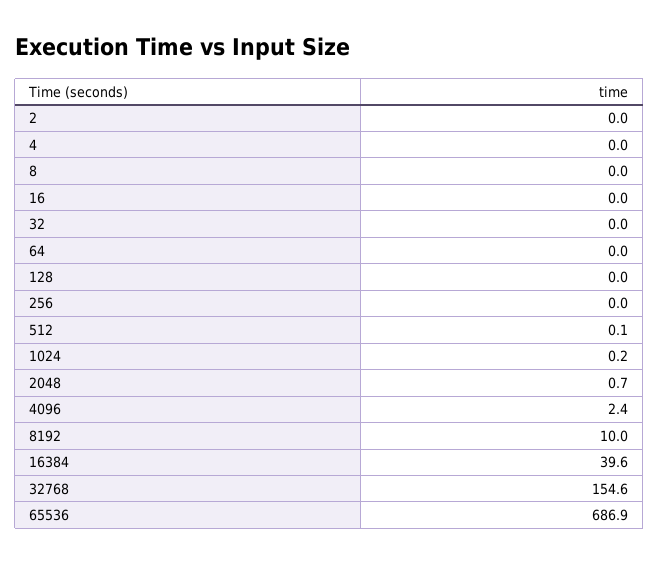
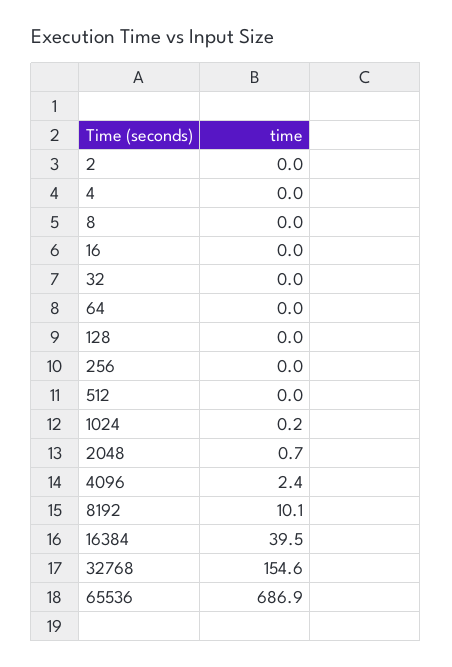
512: 0.1 -> 0
8192: 10 -> 10.1
16384: 39.6 -> 39.5

